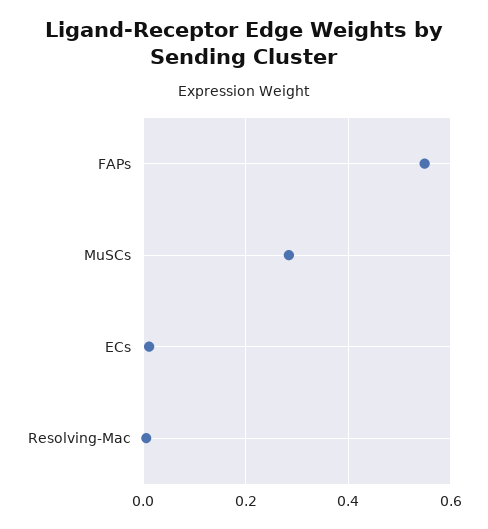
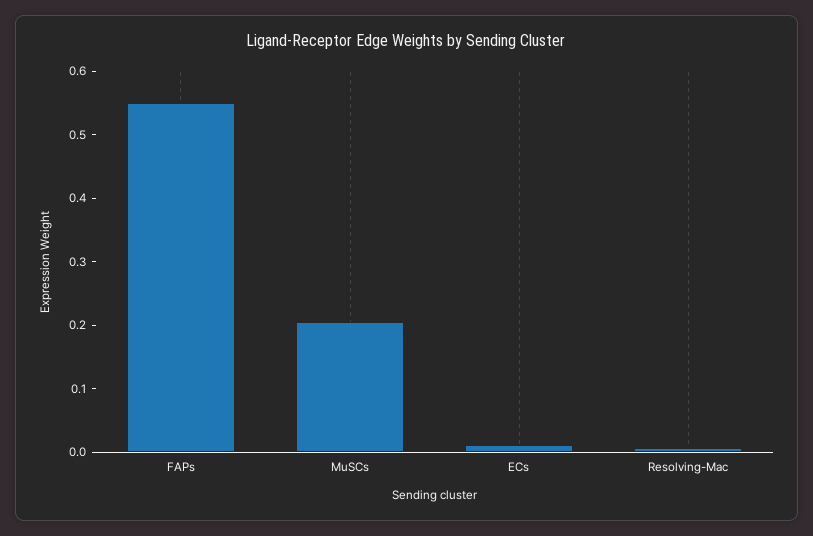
MuSCs: 0.28 -> 0.2

